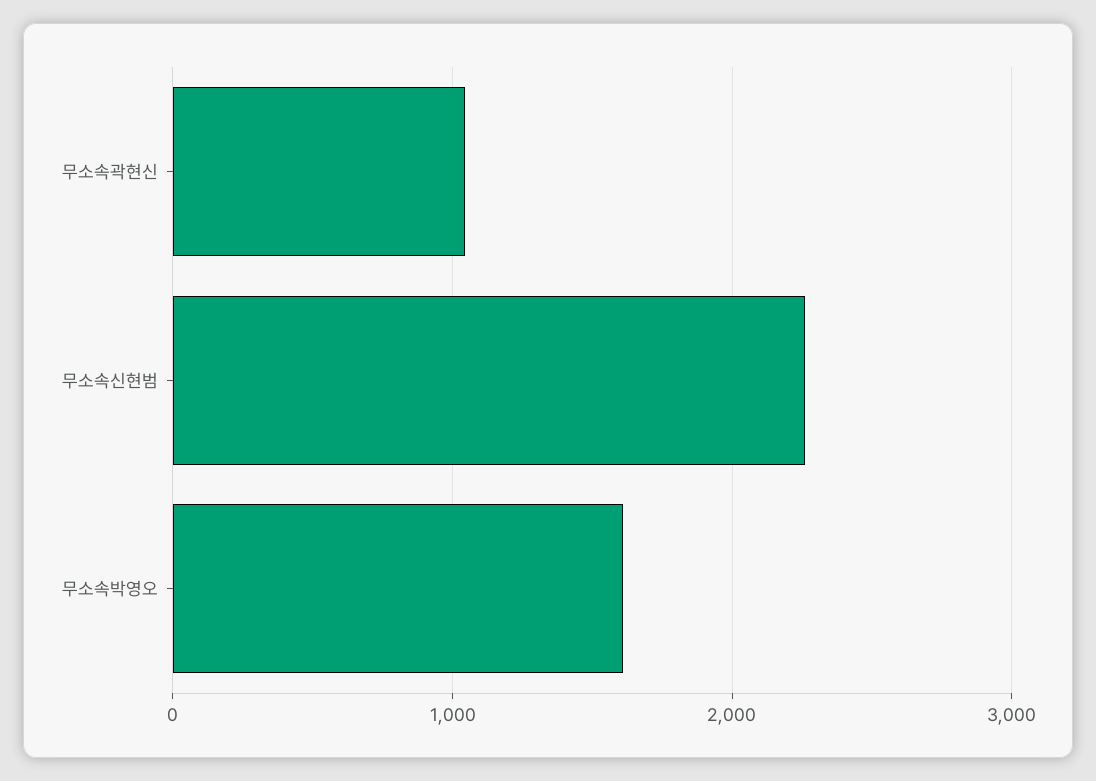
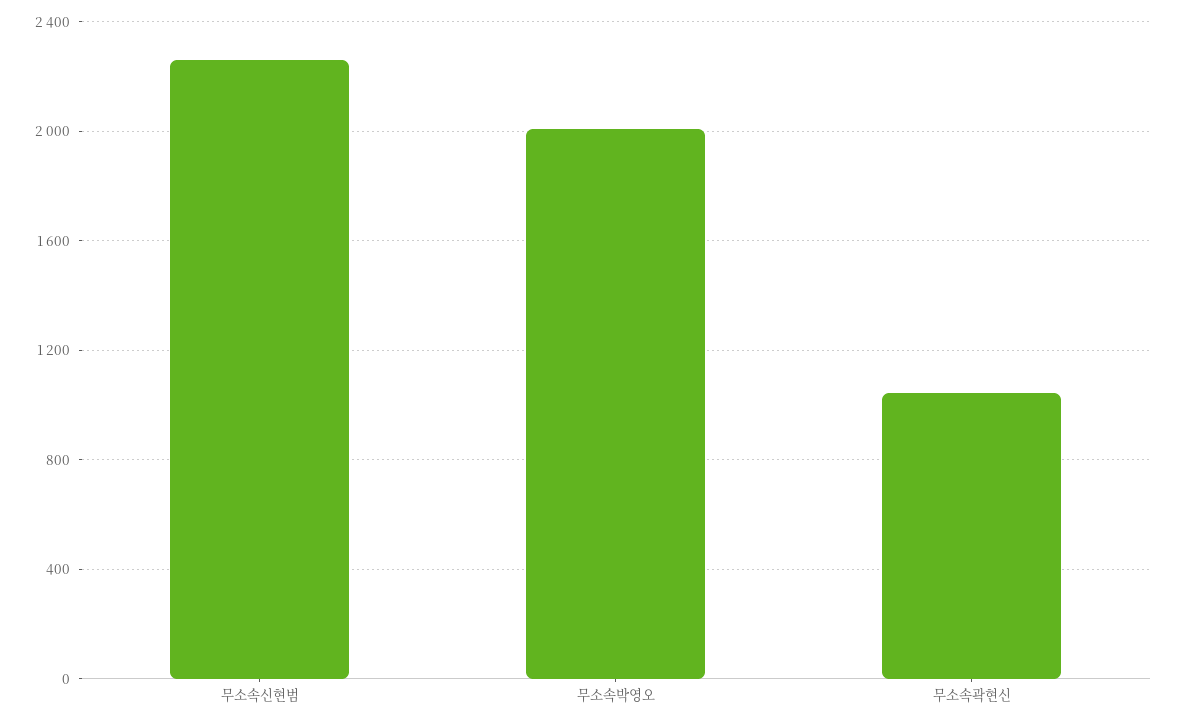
무소속박영오: 1600 -> 2000

